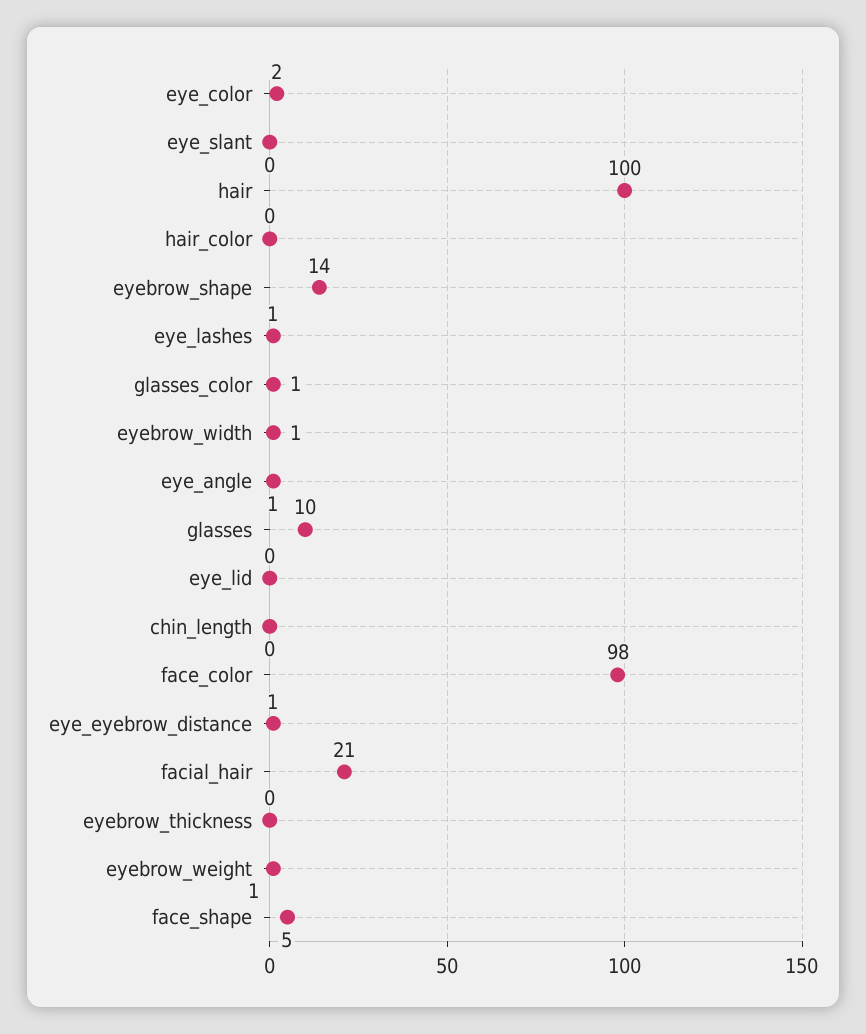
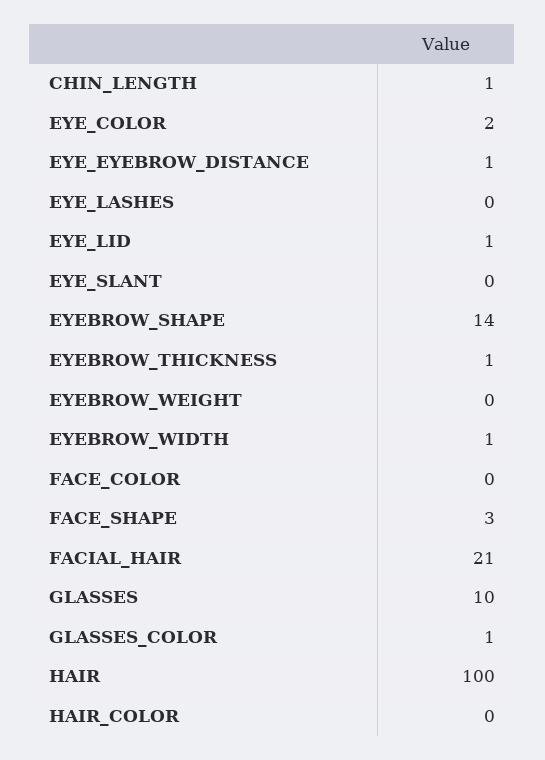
eye_lashes: 1 -> 0
eye_angle: 1 -> none
eye_lid: 0 -> 1
chin_length: 0 -> 1
face_color: 98 -> 0
eyebrow_thickness: 0 -> 1
eyebrow_weight: 1 -> 0
face_shape: 5 -> 3

